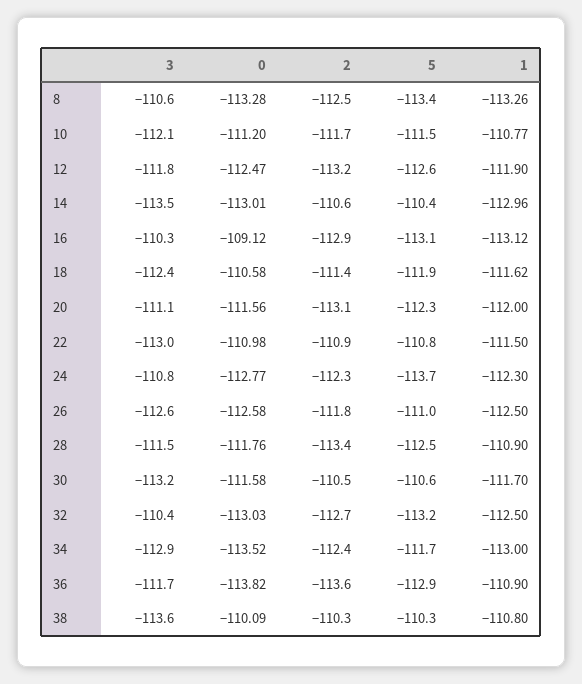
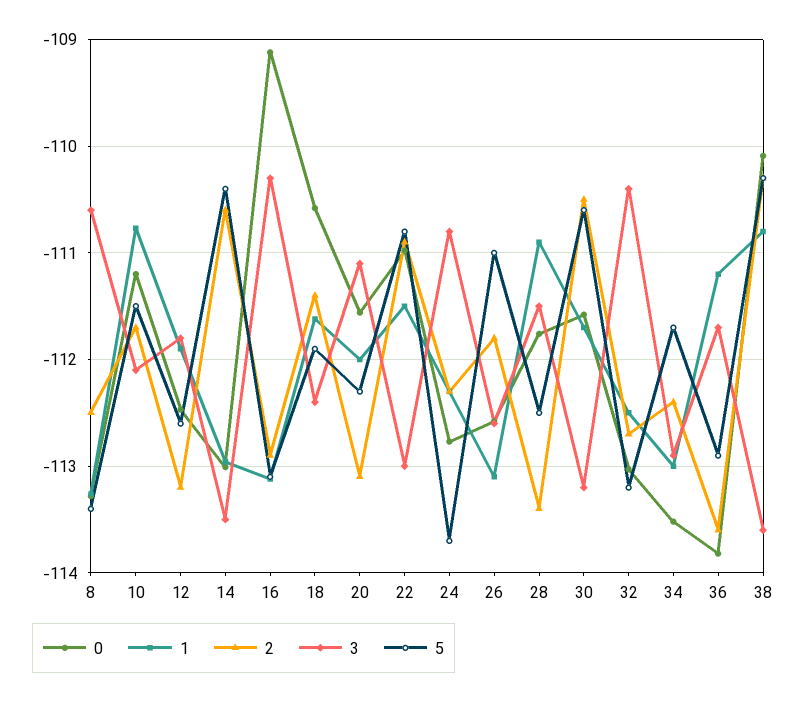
1, 26: -112.5 -> -113.1
1, 36: -110.9 -> -111.2

